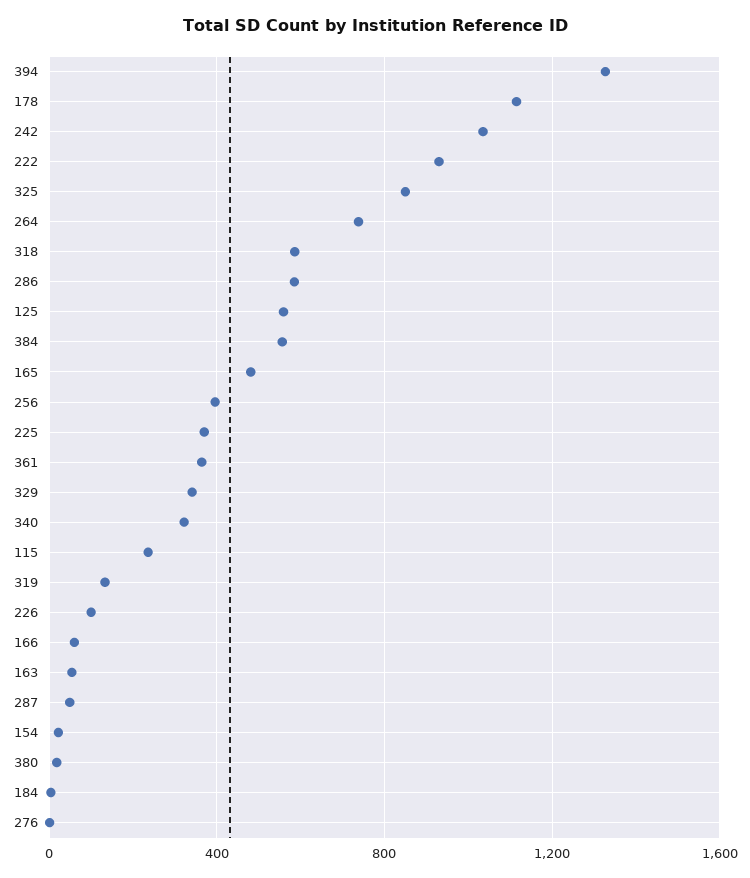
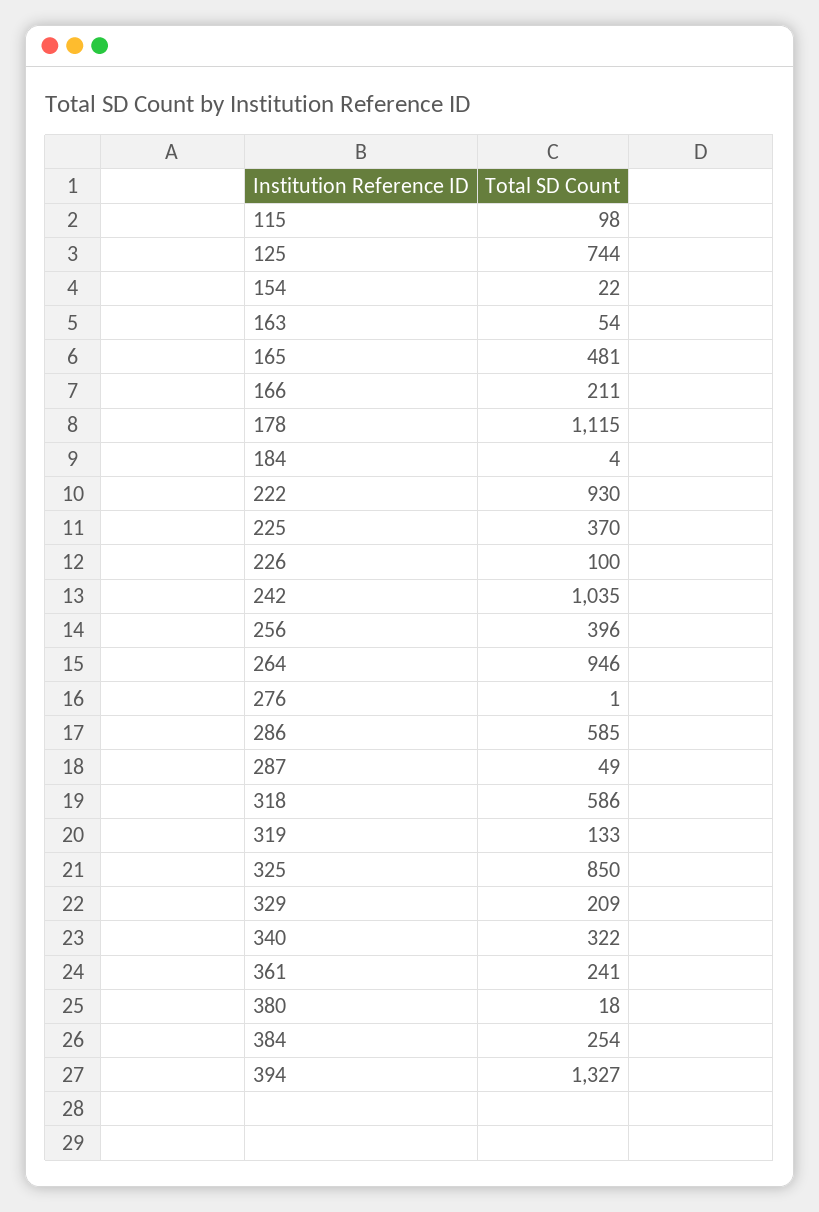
264: 750 -> 946
125: 550 -> 744
384: 550 -> 254
361: 350 -> 241
329: 350 -> 209
115: 250 -> 98
166: 50 -> 211

